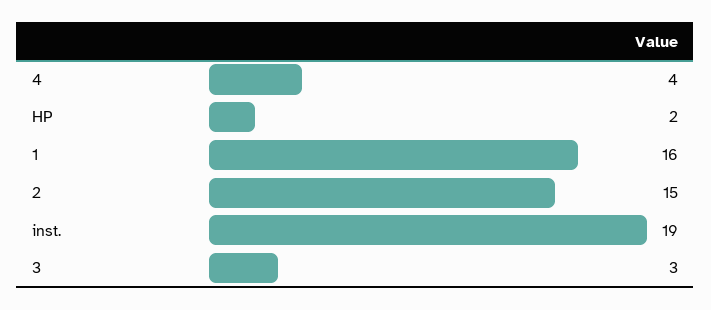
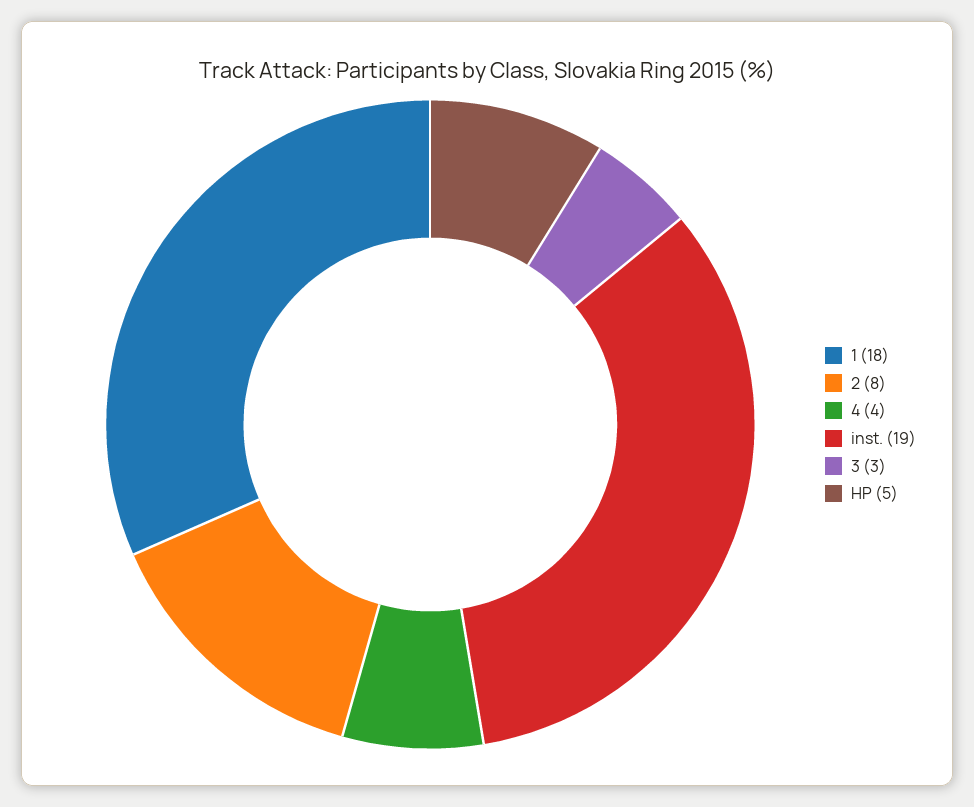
HP: 2 -> 5
1: 16 -> 18
2: 15 -> 8

